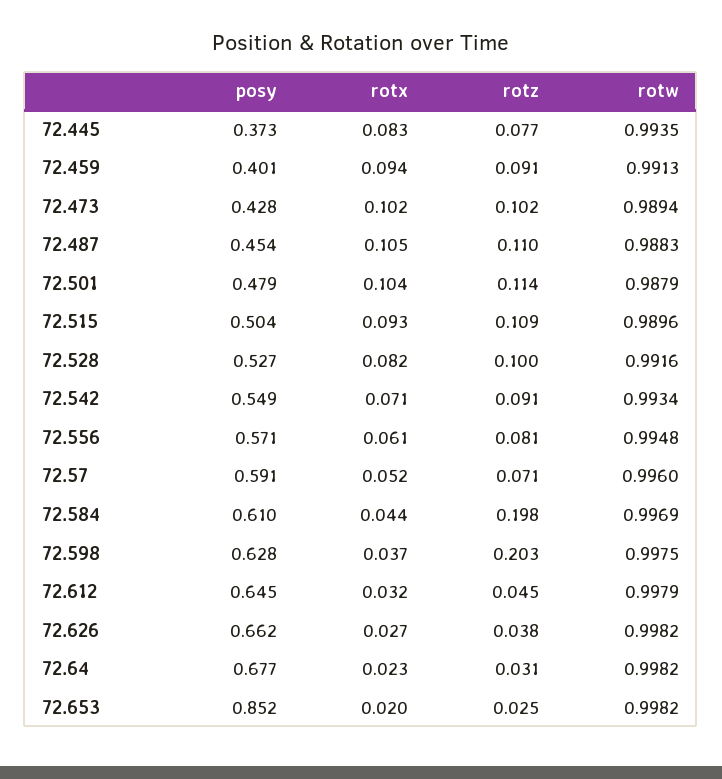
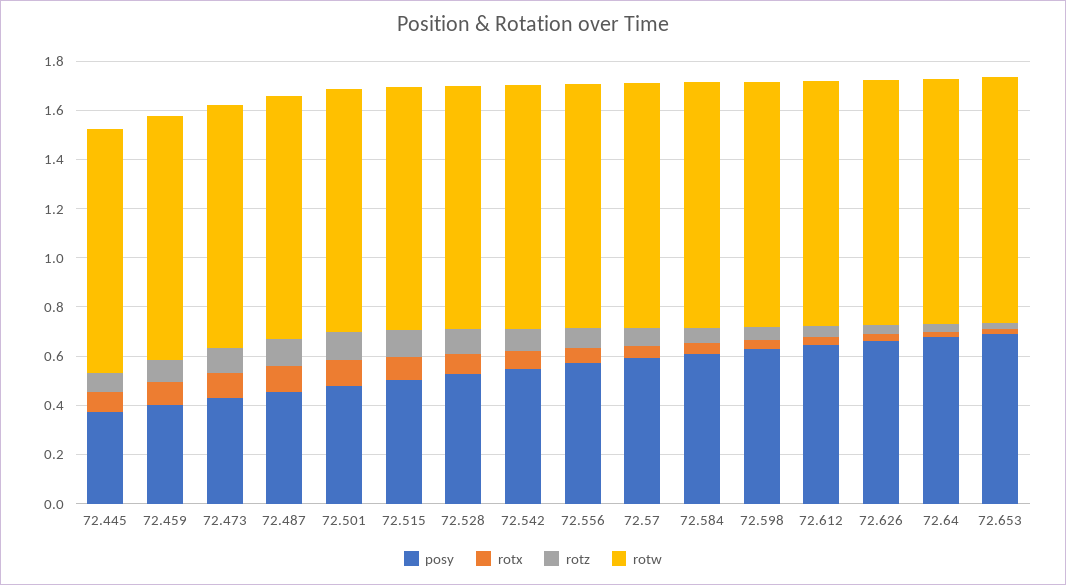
rotz, 72.584: 0.198 -> 0.05
rotz, 72.598: 0.203 -> 0.05
posy, 72.653: 0.852 -> 0.7

